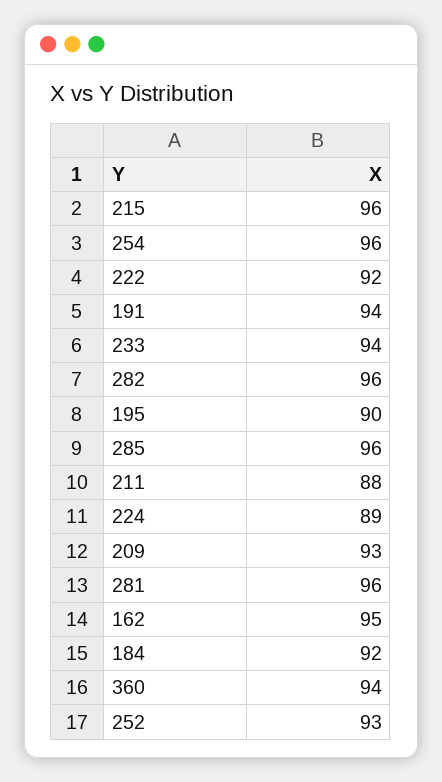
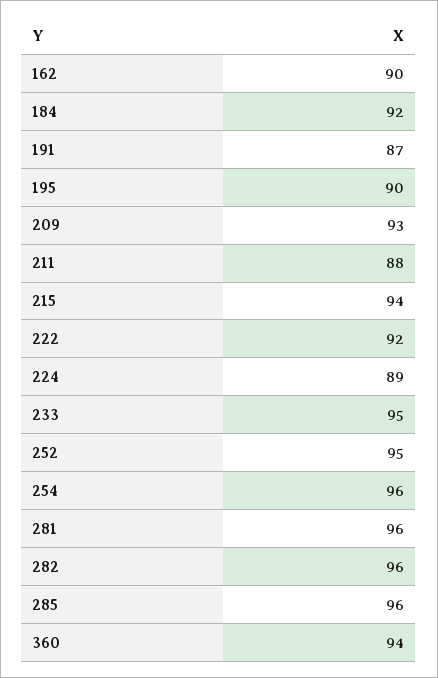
215: 96 -> 94
191: 94 -> 87
233: 94 -> 95
162: 95 -> 90
252: 93 -> 95

